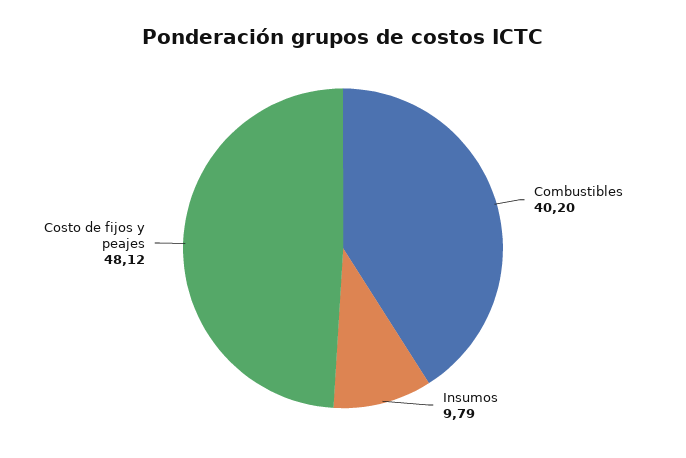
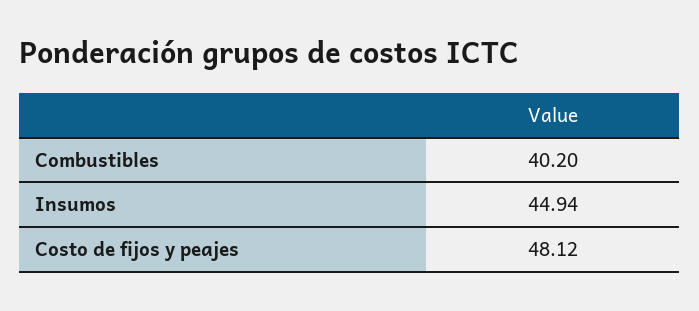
Insumos: 9.79 -> 44.94

